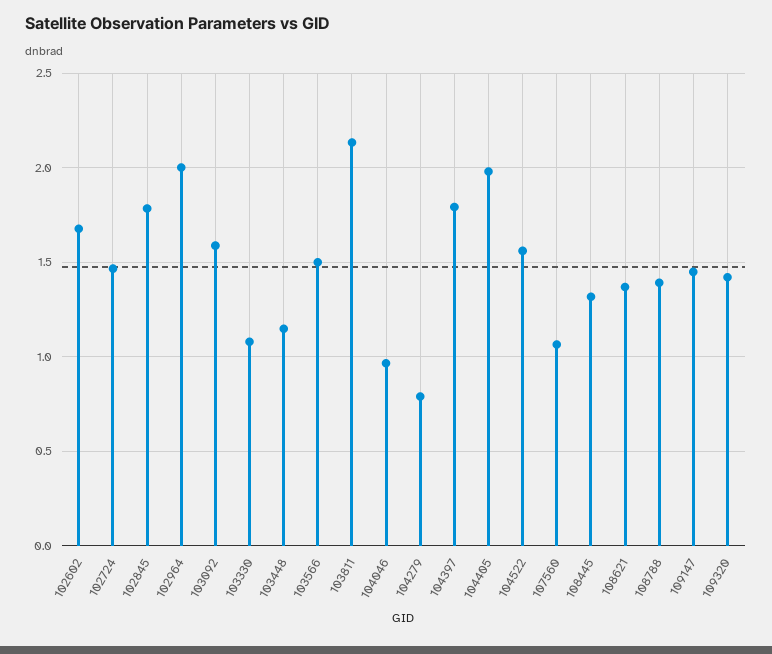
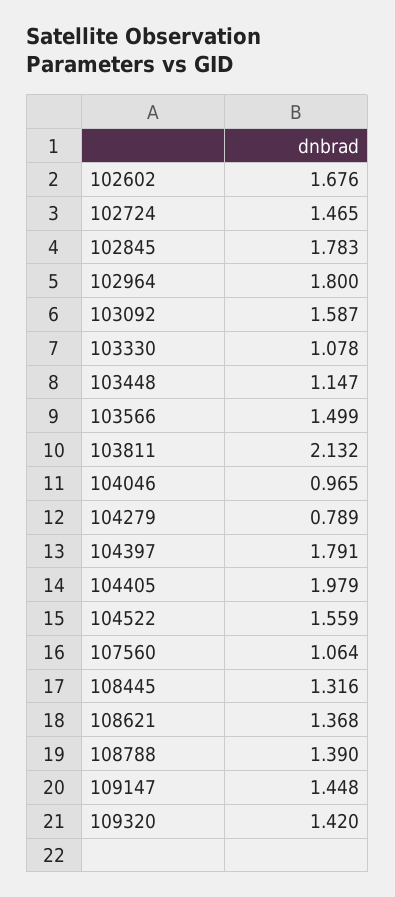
102964: 2 -> 1.8

